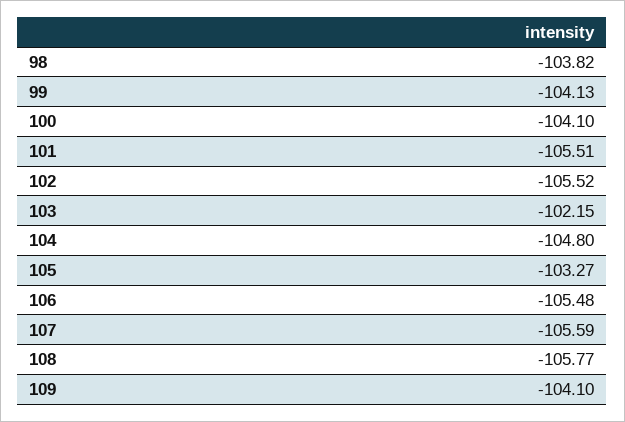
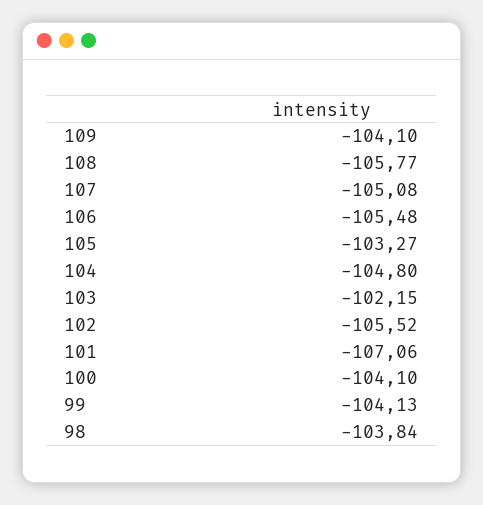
98: -103.82 -> -103.84
101: -105.51 -> -107.06
107: -105.59 -> -105.08

